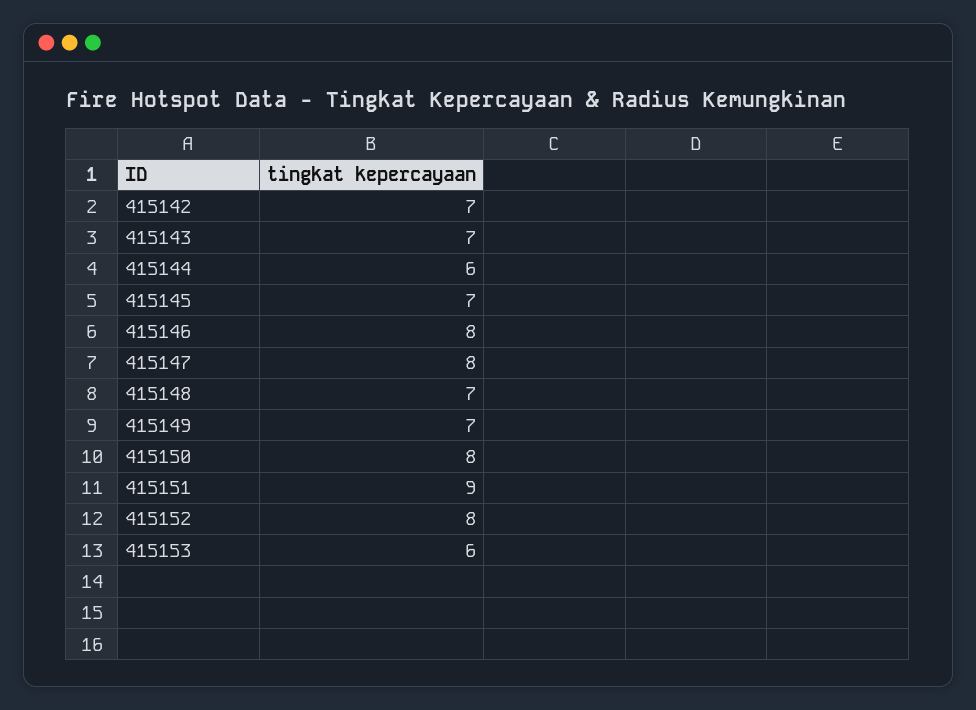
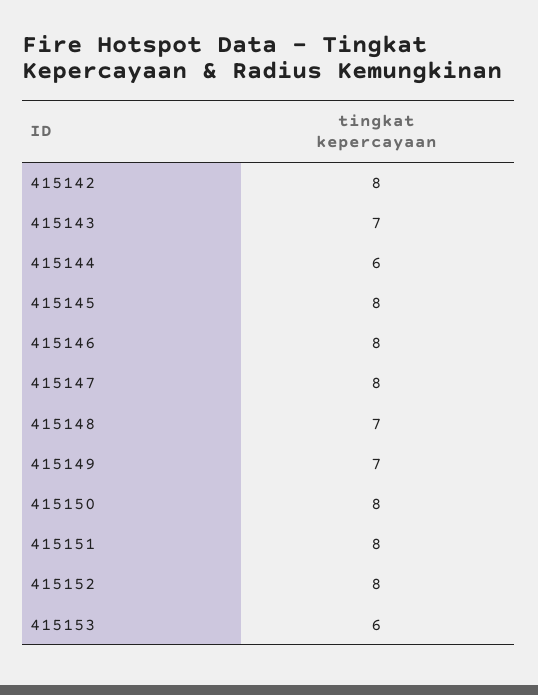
415142: 7 -> 8
415145: 7 -> 8
415151: 9 -> 8

